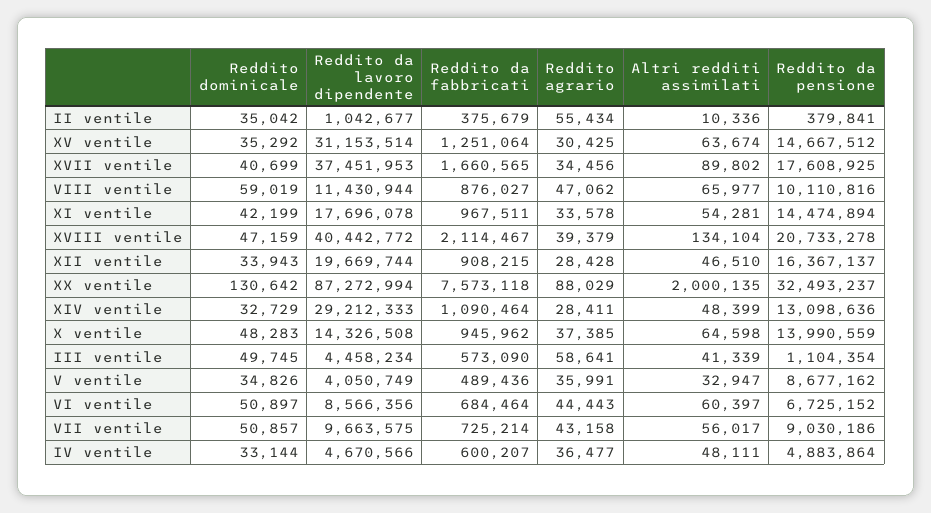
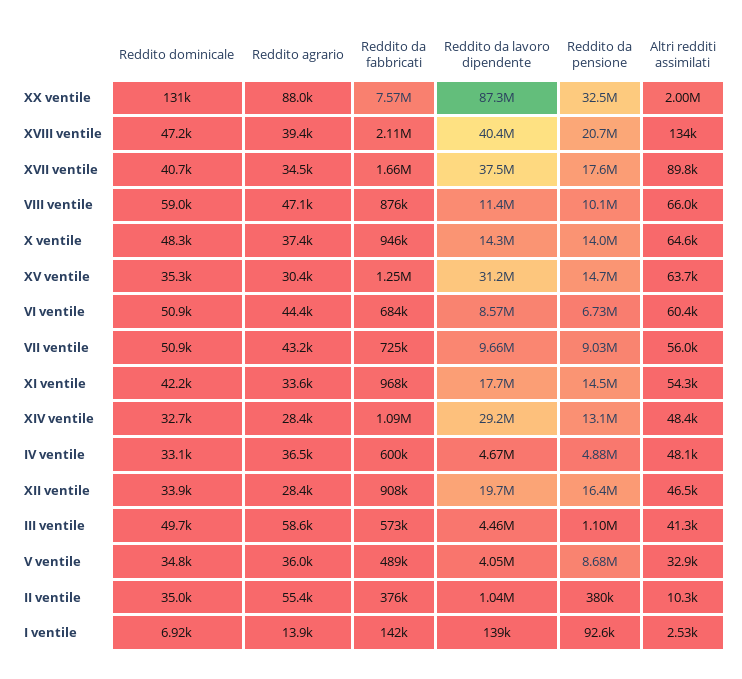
Reddito dominicale, I ventile: none -> 6920
Reddito agrario, I ventile: none -> 13900
Reddito da fabbricati, I ventile: none -> 142000
Reddito da lavoro dipendente, I ventile: none -> 139000
Reddito da pensione, I ventile: none -> 92600
Altri redditi assimilati, I ventile: none -> 2530

